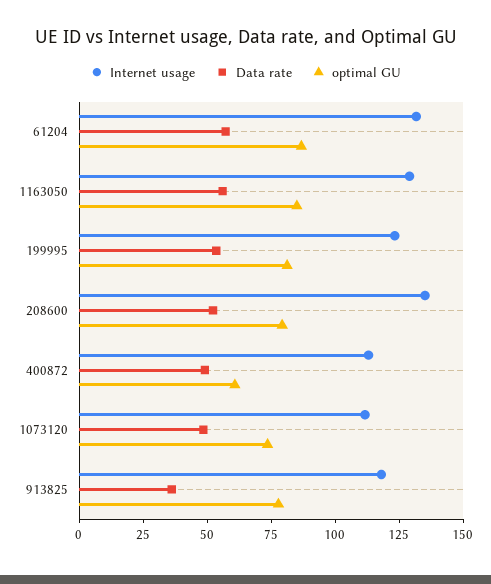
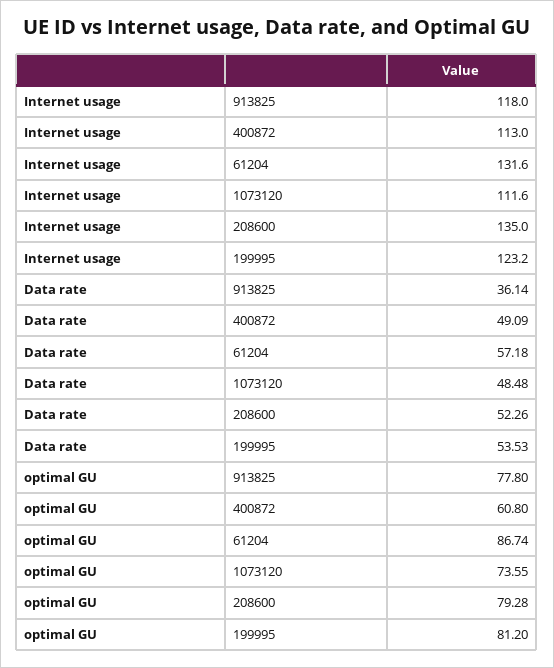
Internet usage, 1163050: 130 -> none
Data rate, 1163050: 55 -> none
optimal GU, 1163050: 85 -> none

